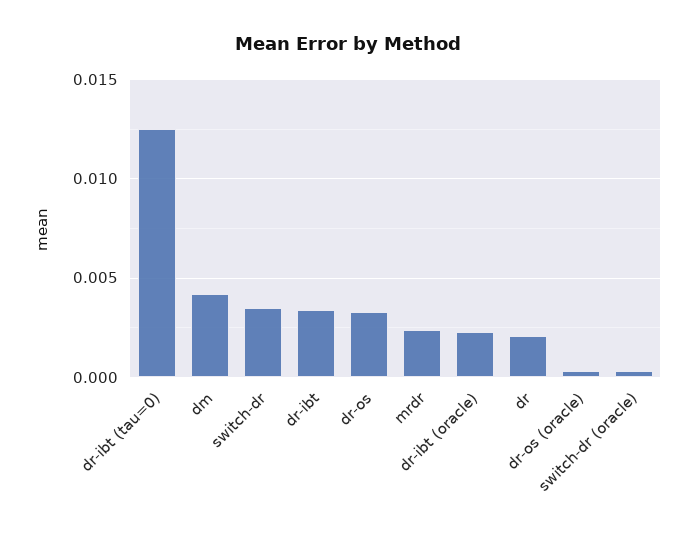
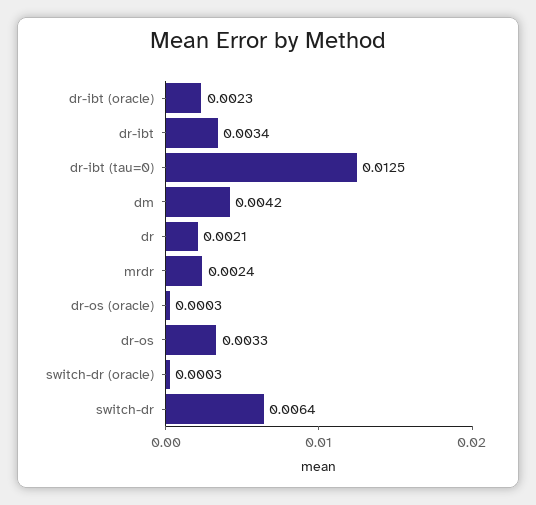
switch-dr: 0.0035 -> 0.0064

